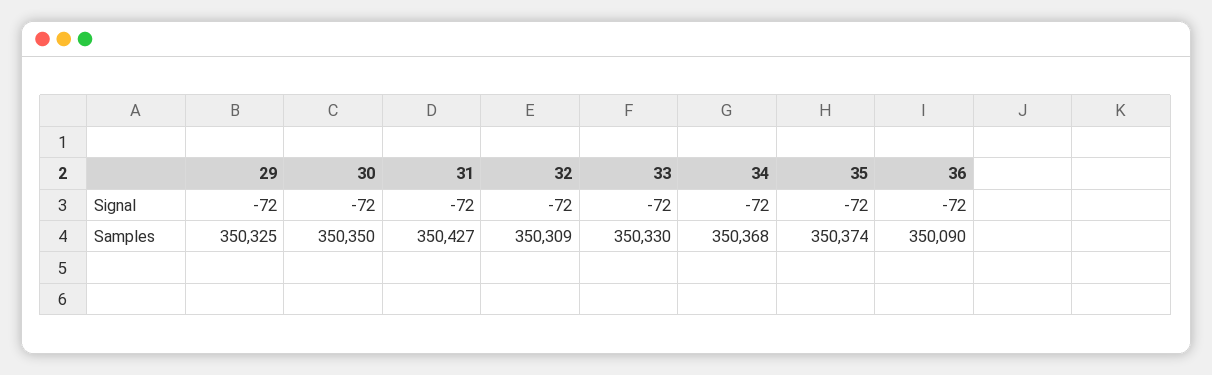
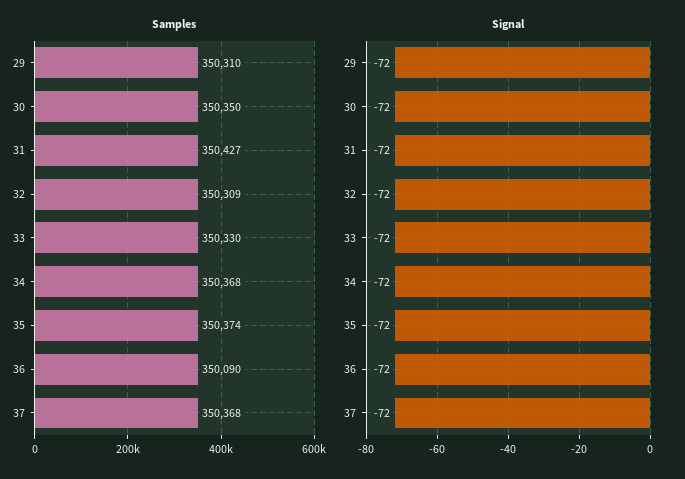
Samples, 29: 350325 -> 350310
Samples, 37: none -> 350368
Signal, 37: none -> -72

